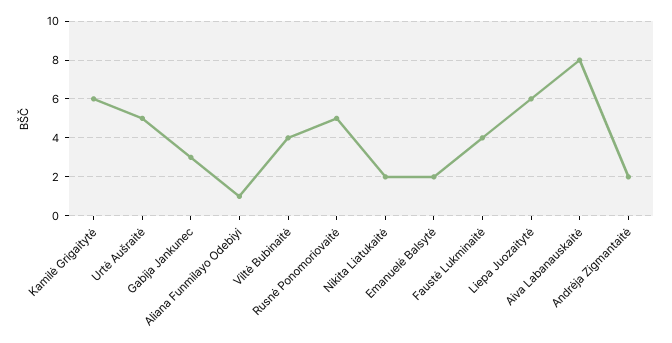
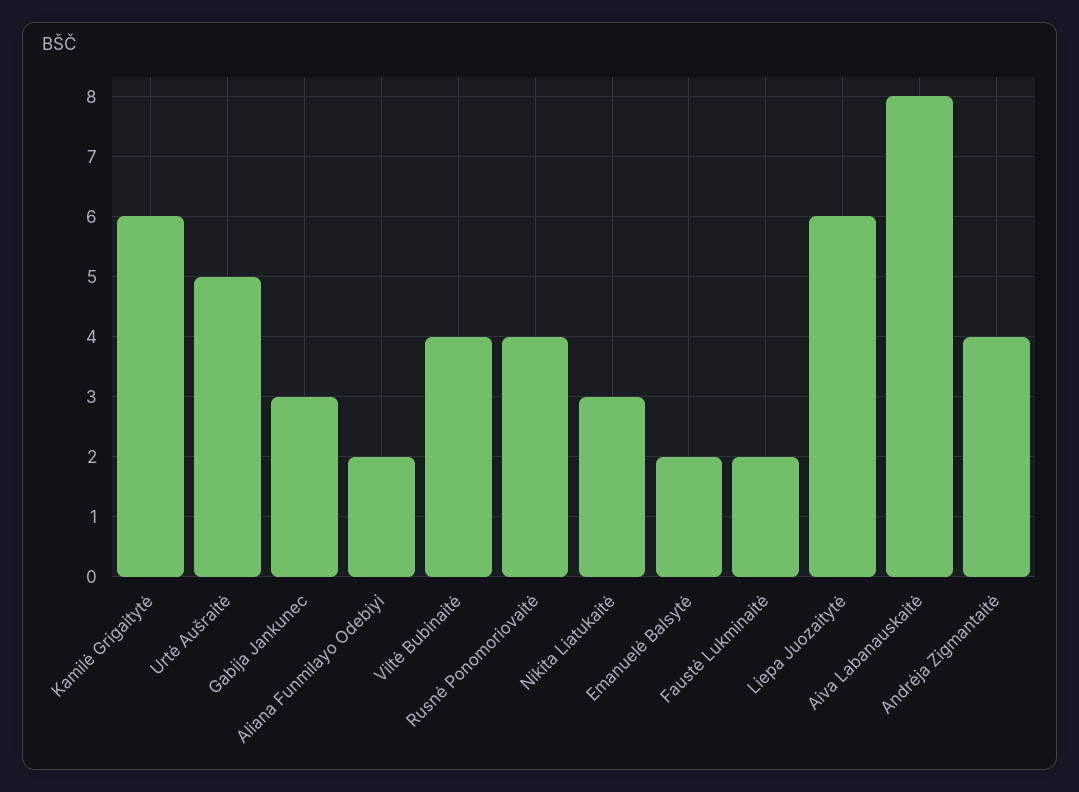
Aliana Funmilayo Odebiyi: 1 -> 2
Rusnė Ponomoriovaitė: 5 -> 4
Nikita Liatukaitė: 2 -> 3
Faustė Lukminaitė: 4 -> 2
Andrėja Zigmantaitė: 2 -> 4

